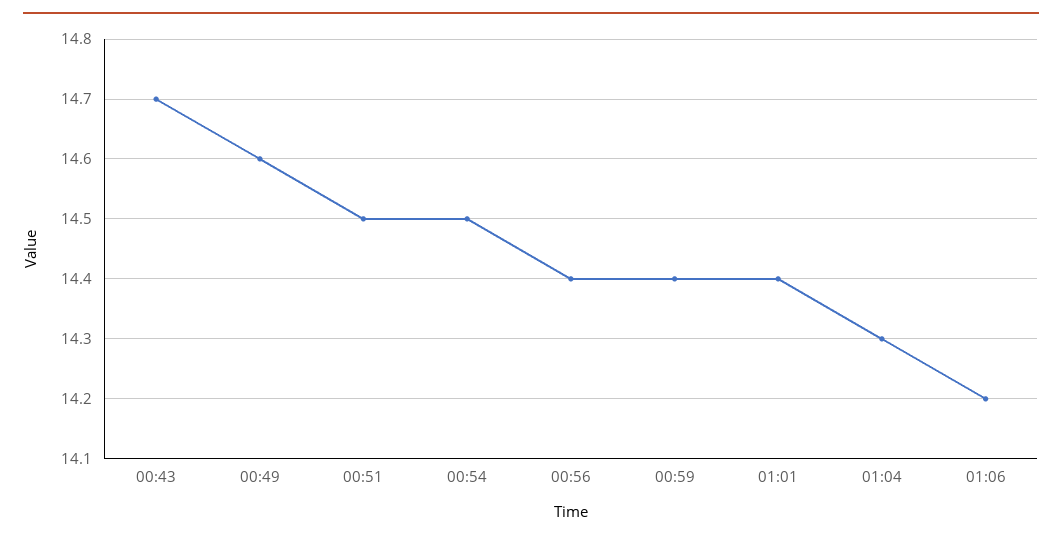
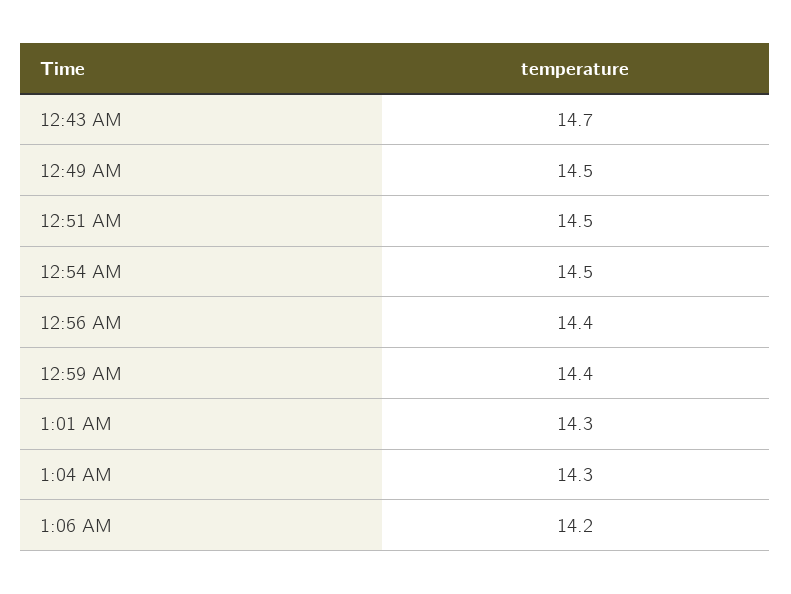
00:49: 14.6 -> 14.5
01:01: 14.4 -> 14.3

